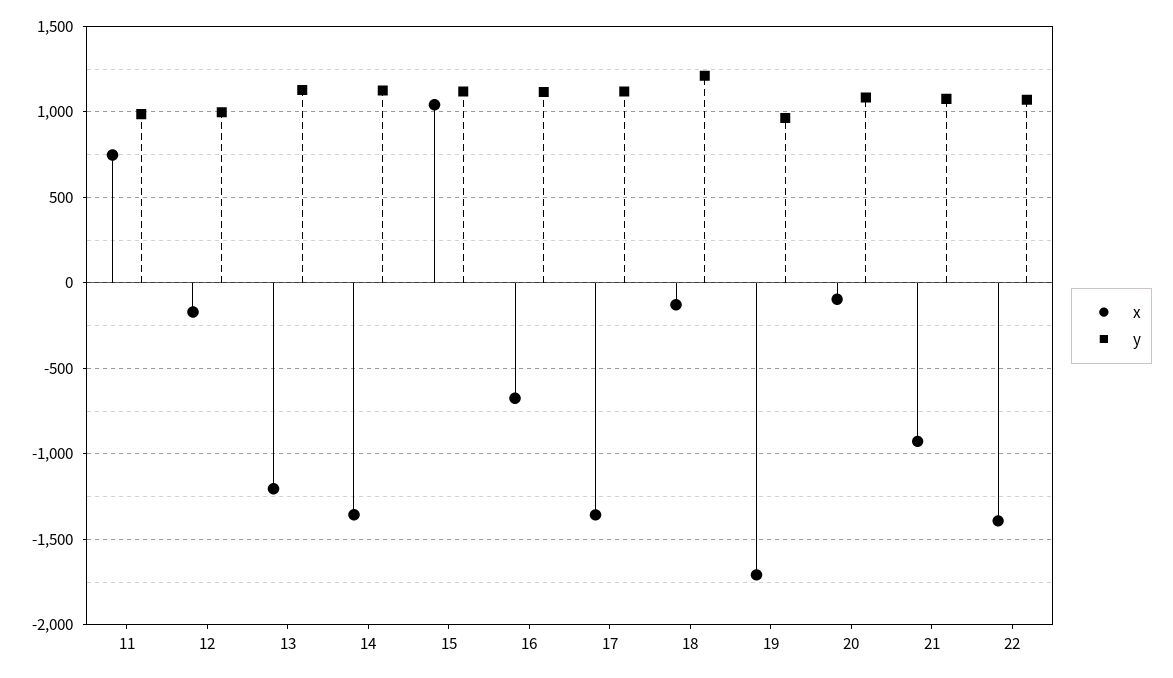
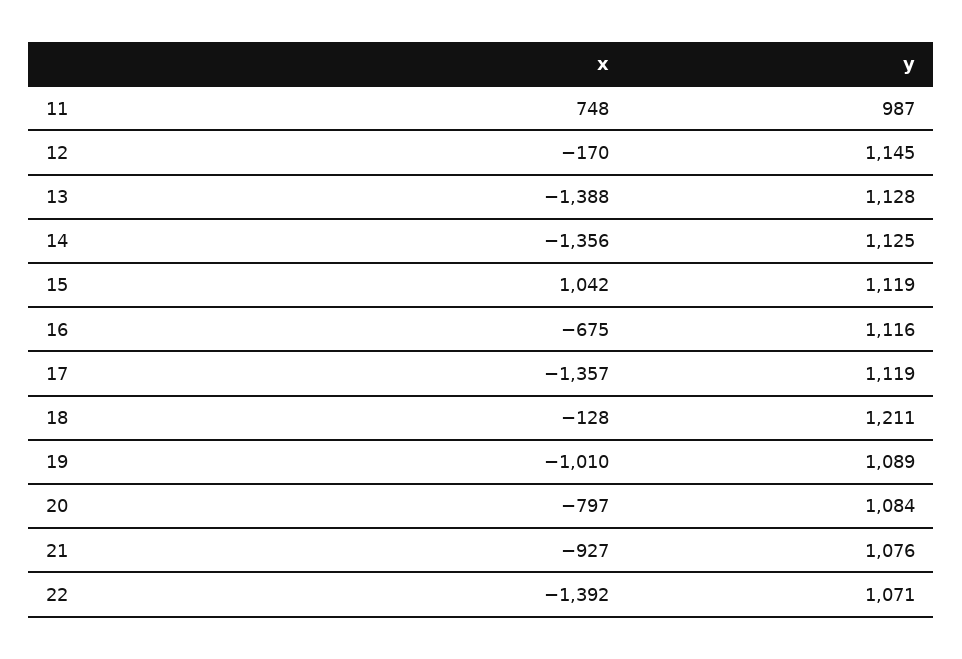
y, 12: 1000 -> 1145
x, 13: -1200 -> -1388
x, 19: -1700 -> -1010
y, 19: 950 -> 1089
x, 20: -100 -> -797

